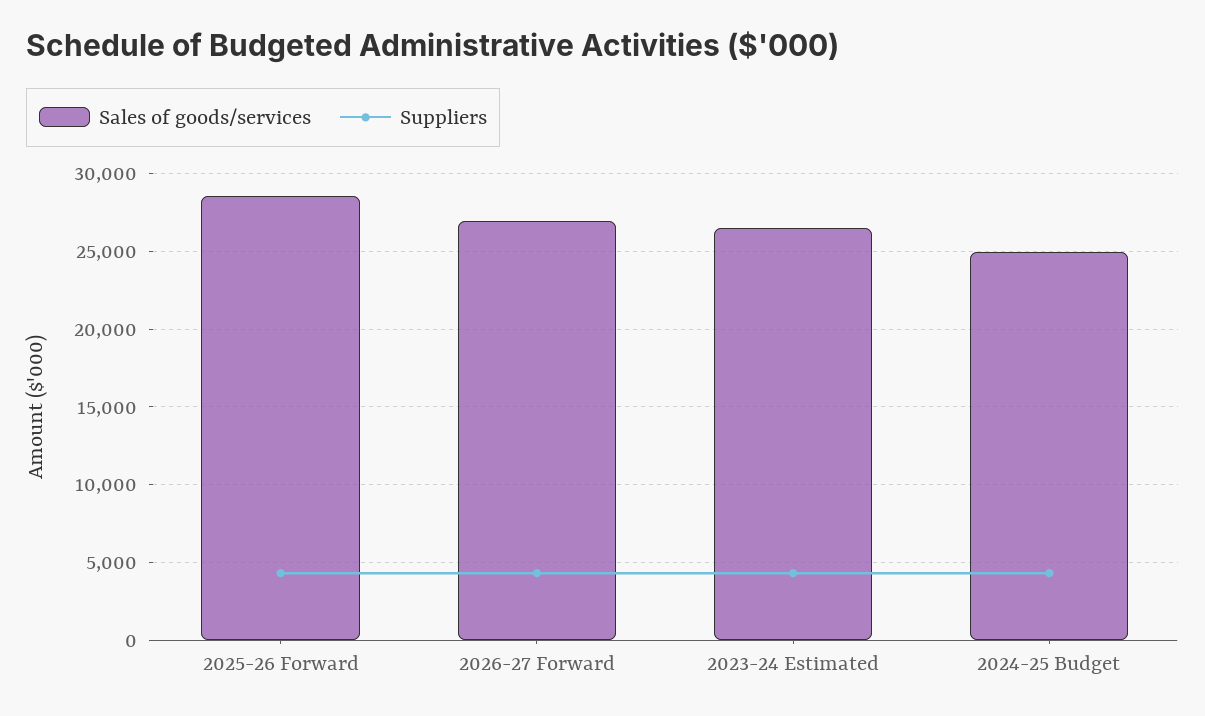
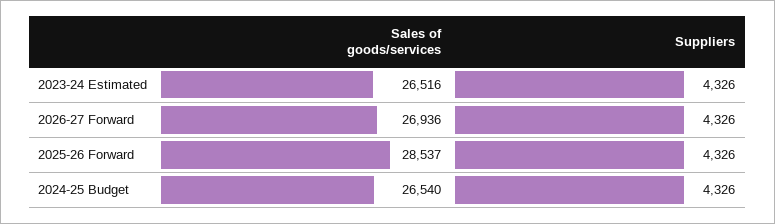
Sales of goods/services, 2024-25 Budget: 25000 -> 26540

